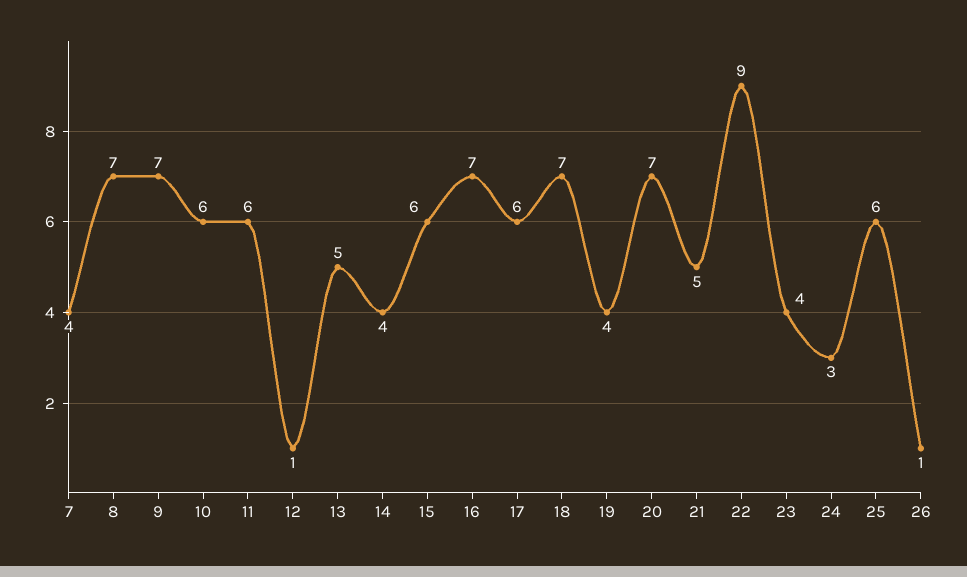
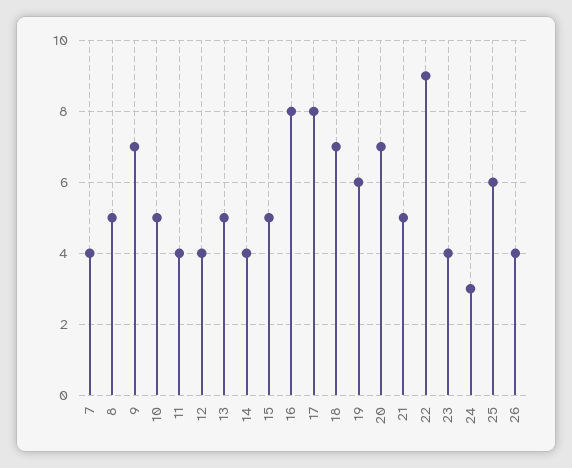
8: 7 -> 5
10: 6 -> 5
11: 6 -> 4
12: 1 -> 4
15: 6 -> 5
16: 7 -> 8
17: 6 -> 8
19: 4 -> 6
26: 1 -> 4

